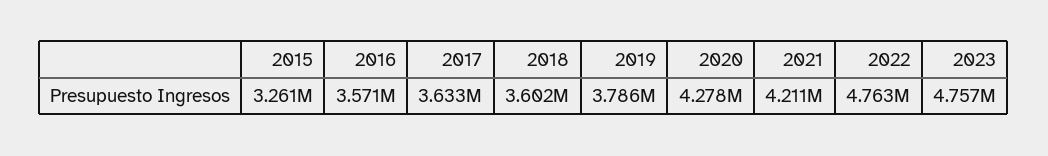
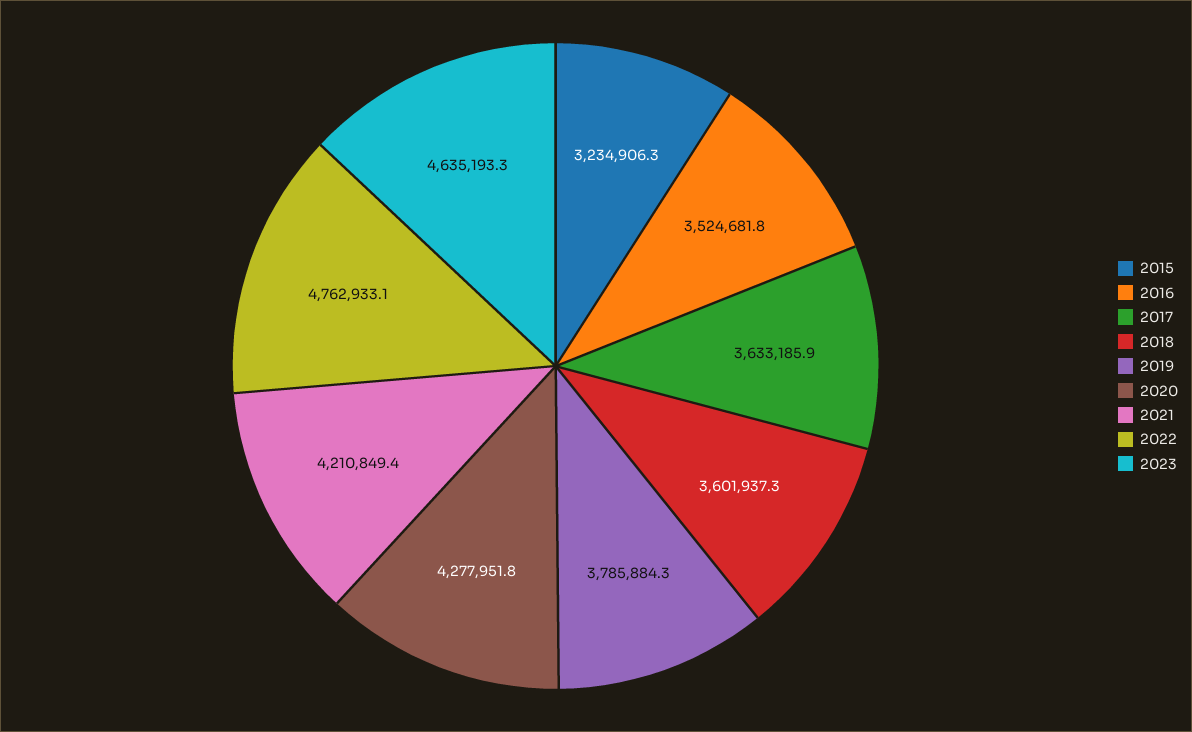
2015: 3261000 -> 3234906.3
2016: 3571000 -> 3524681.8
2023: 4757000 -> 4635193.3

